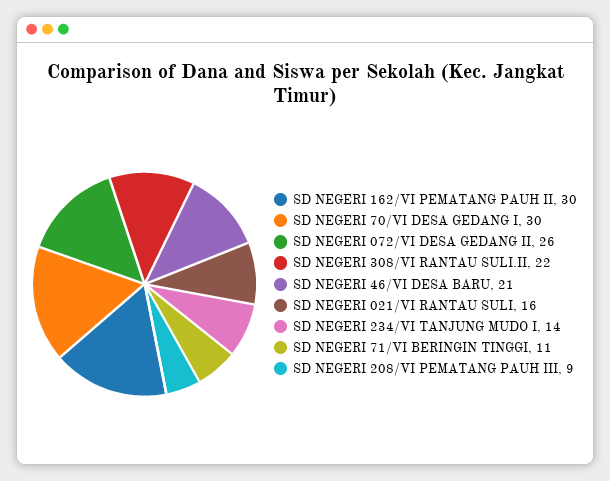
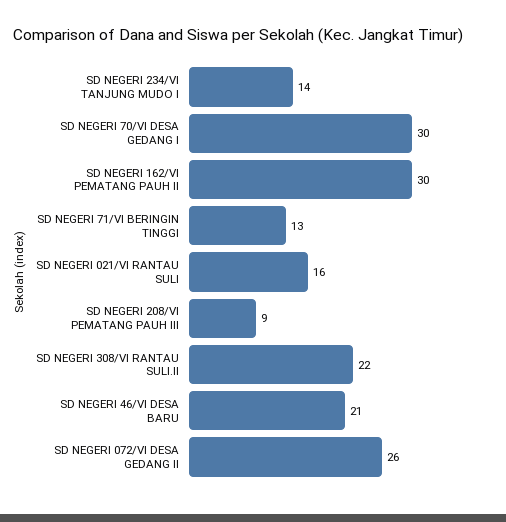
SD NEGERI 71/VI BERINGIN TINGGI: 11 -> 13

